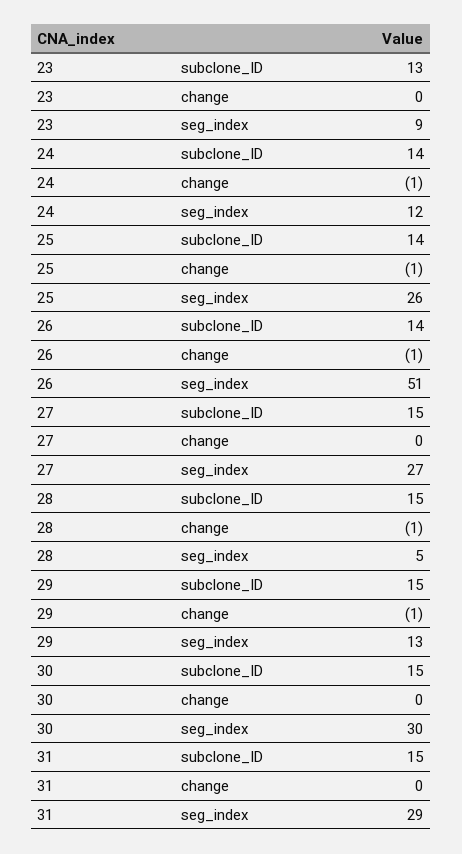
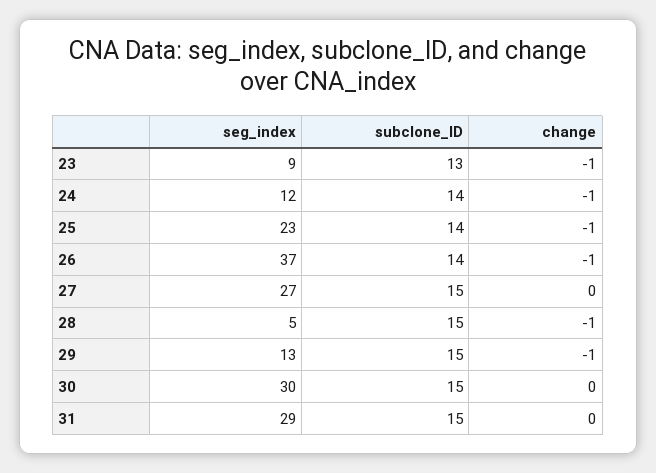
23, change: 0 -> -1
25, seg_index: 26 -> 23
26, seg_index: 51 -> 37

